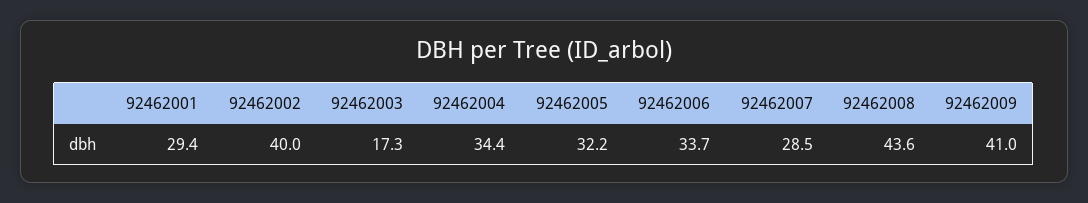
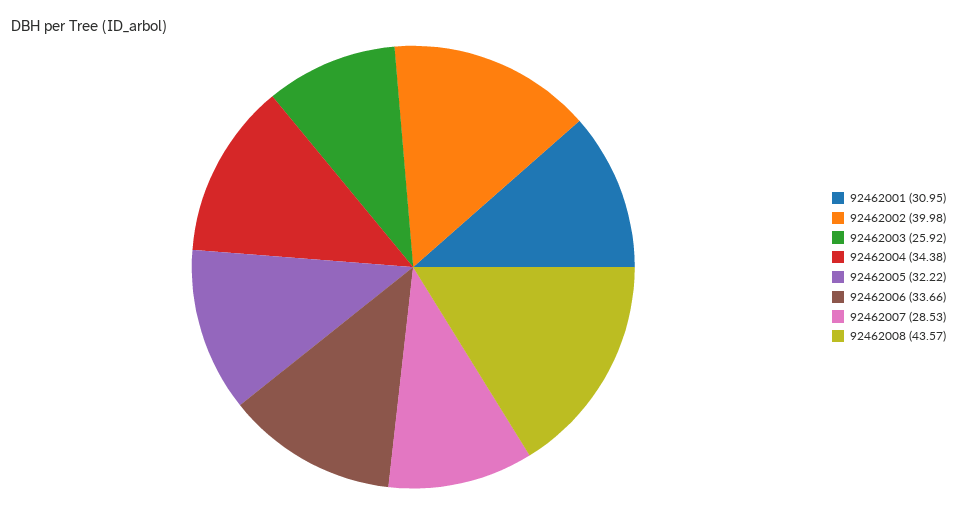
92462001: 29.4 -> 30.95
92462003: 17.3 -> 25.92
92462009: 41 -> none

